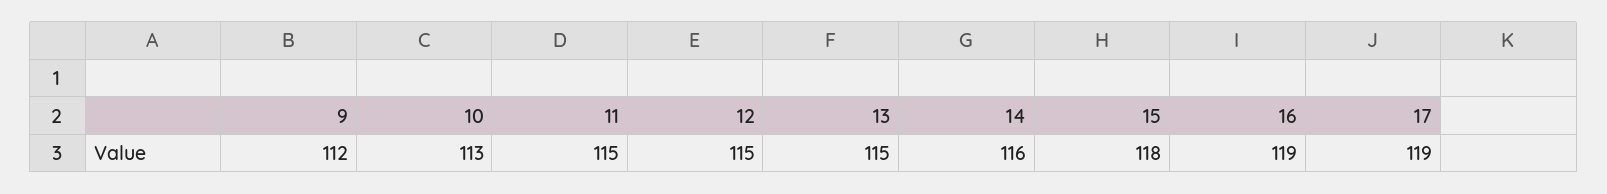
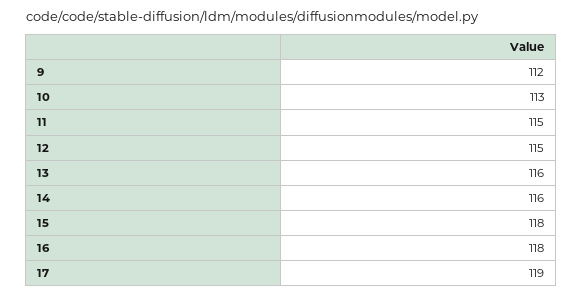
13: 115 -> 116
16: 119 -> 118

